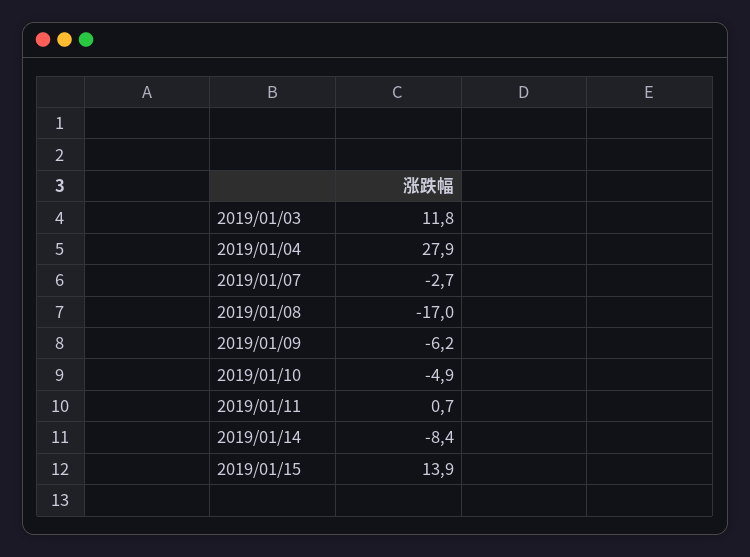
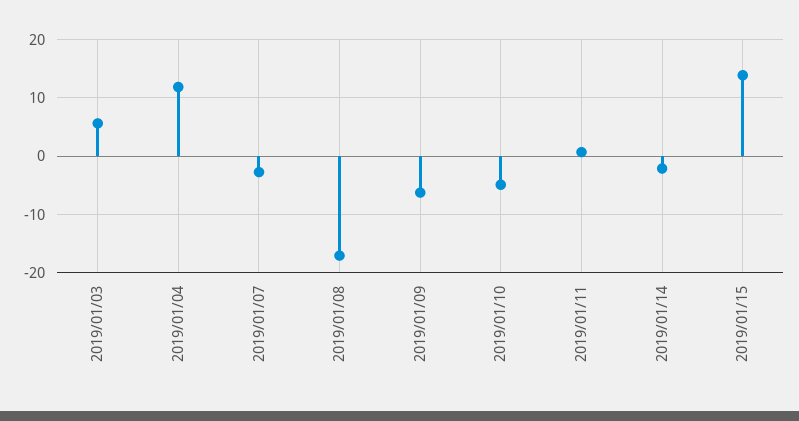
2019/01/03: 11.8 -> 6
2019/01/04: 27.9 -> 12
2019/01/14: -8.4 -> -2

